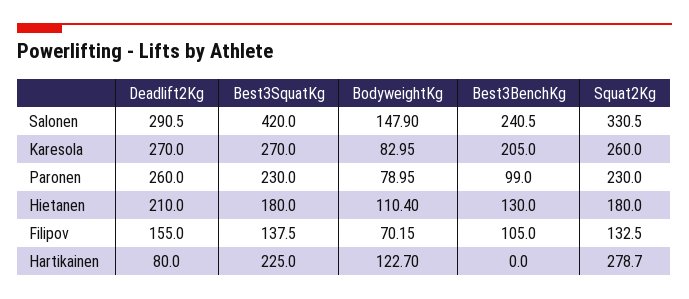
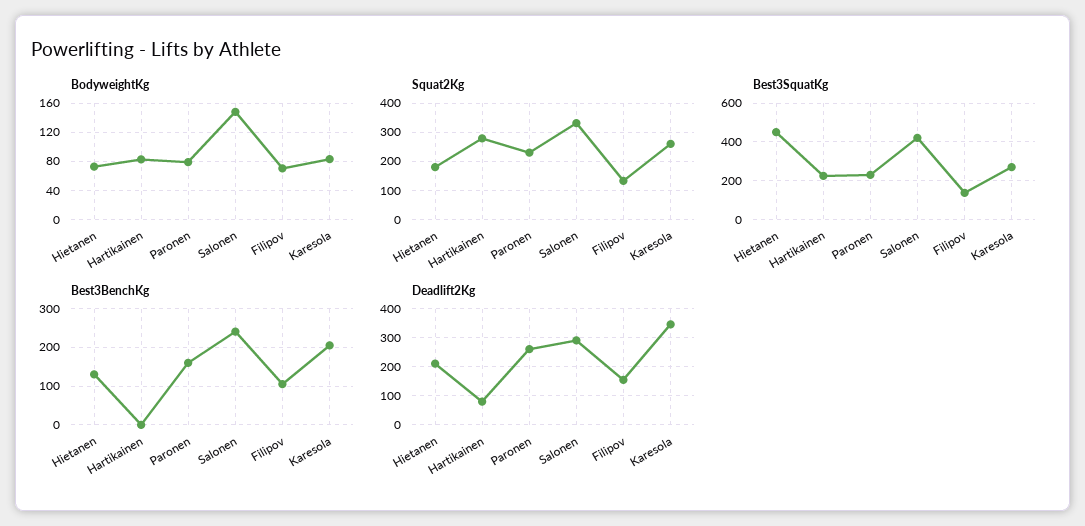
Deadlift2Kg, Karesola: 270 -> 350
Best3BenchKg, Paronen: 99 -> 160
Best3SquatKg, Hietanen: 180 -> 450
BodyweightKg, Hietanen: 110.4 -> 70
BodyweightKg, Hartikainen: 122.7 -> 80

